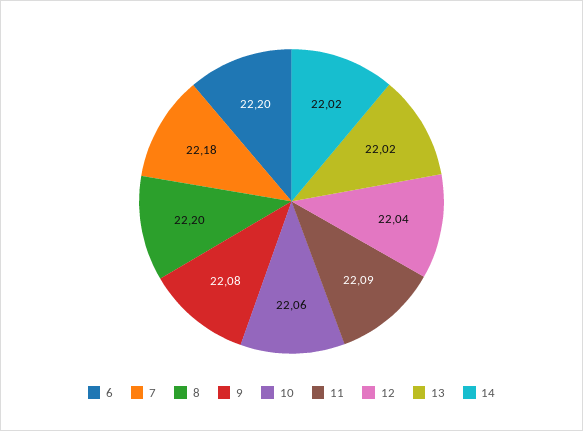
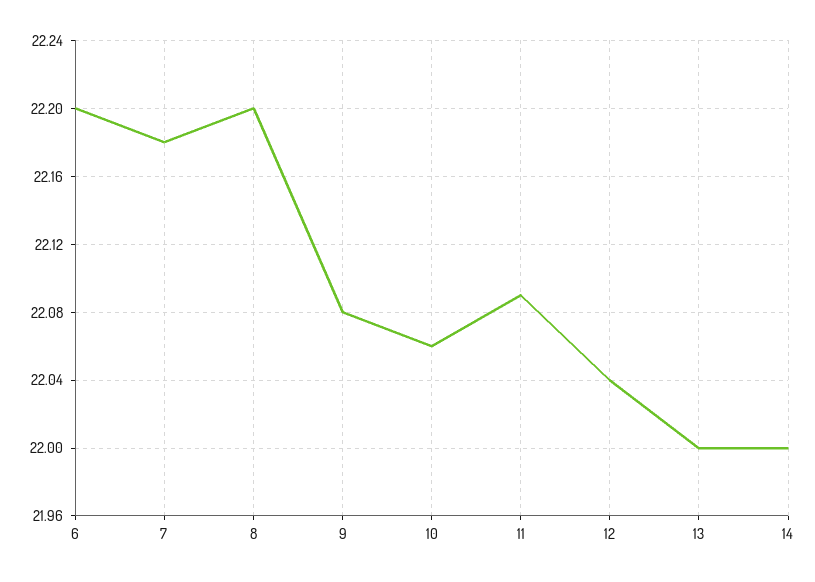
13: 22.02 -> 22
14: 22.02 -> 22

